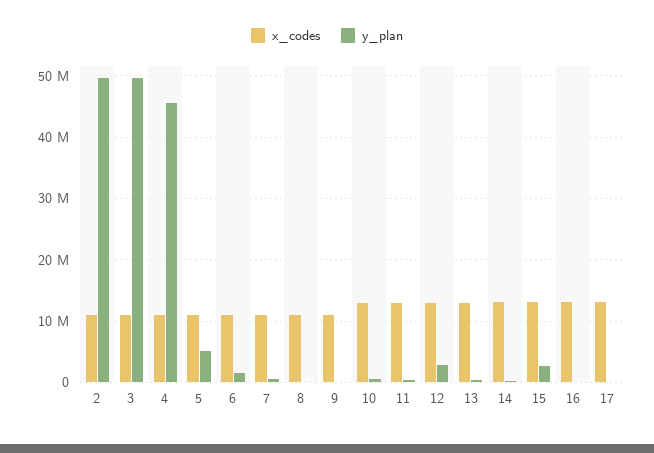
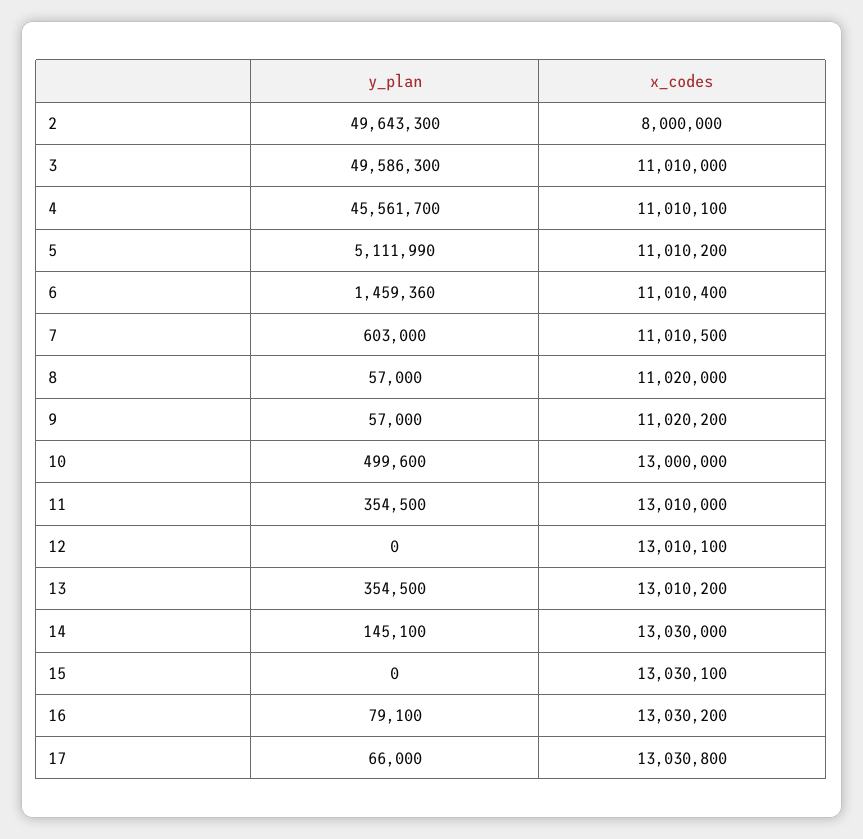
x_codes, 2: 11000000 -> 8000000
y_plan, 12: 3000000 -> 0
y_plan, 15: 3000000 -> 0

